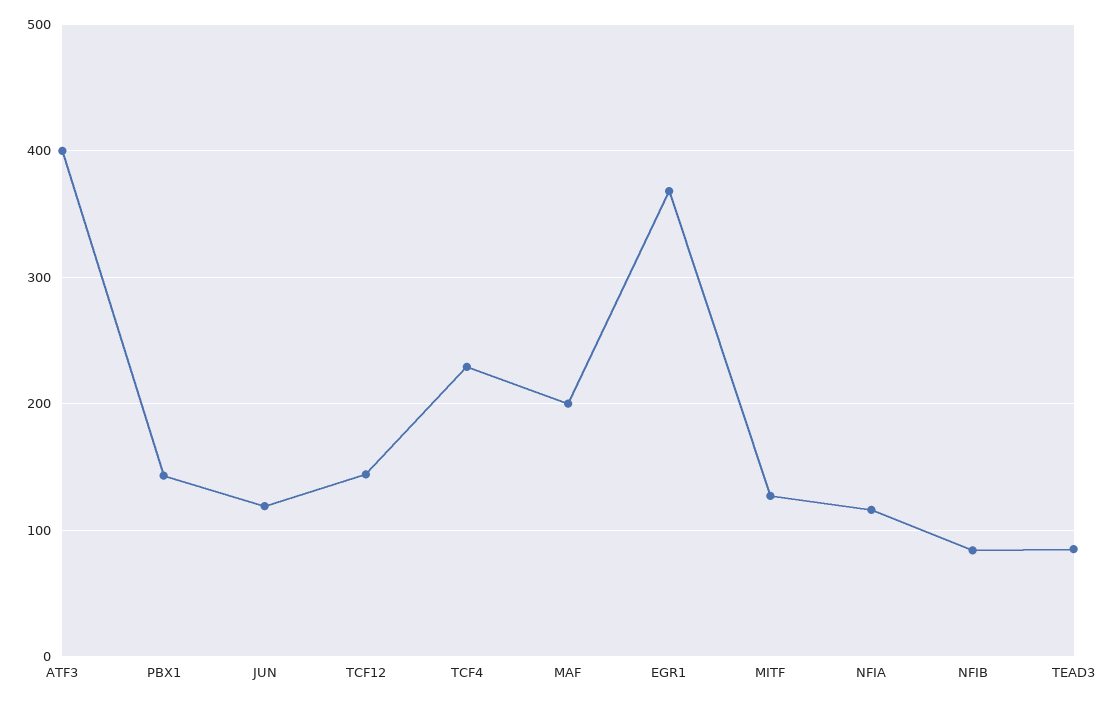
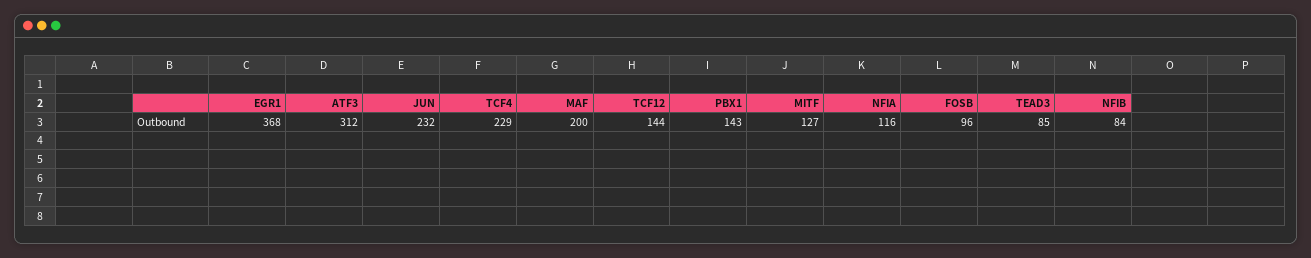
ATF3: 400 -> 312
JUN: 120 -> 232
FOSB: none -> 96

